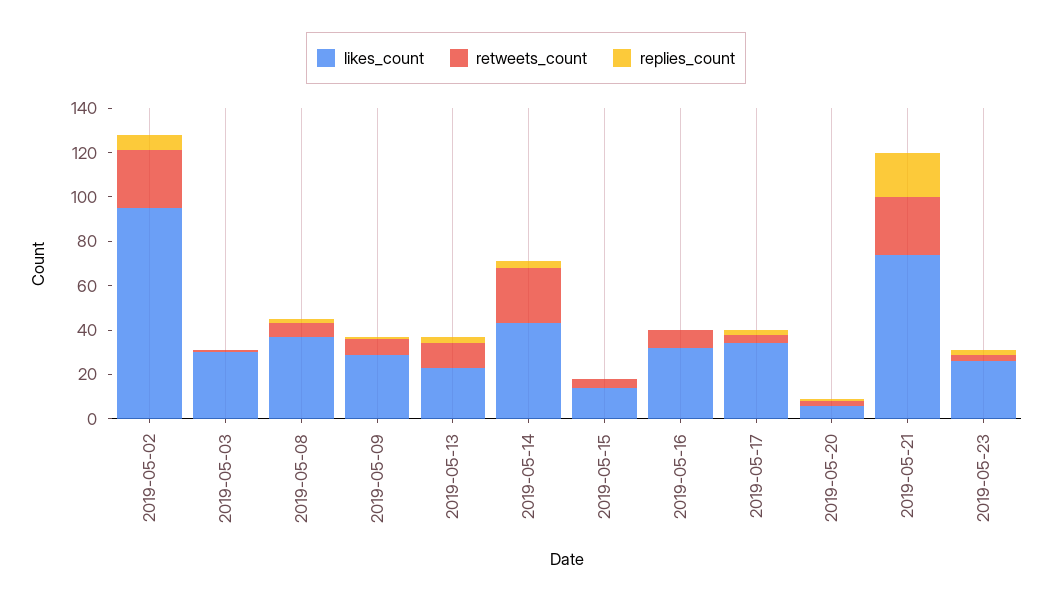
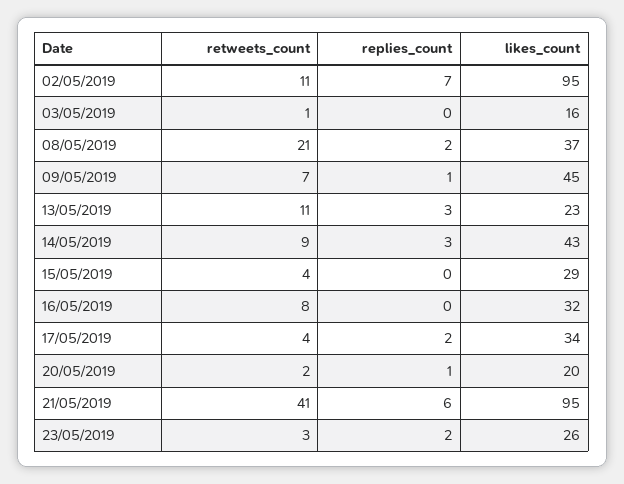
retweets_count, 2019-05-02: 25 -> 11
likes_count, 2019-05-03: 30 -> 16
retweets_count, 2019-05-08: 5 -> 21
likes_count, 2019-05-09: 30 -> 45
retweets_count, 2019-05-14: 25 -> 9
likes_count, 2019-05-15: 15 -> 29
likes_count, 2019-05-20: 5 -> 20
likes_count, 2019-05-21: 75 -> 95
retweets_count, 2019-05-21: 25 -> 41
replies_count, 2019-05-21: 20 -> 6

